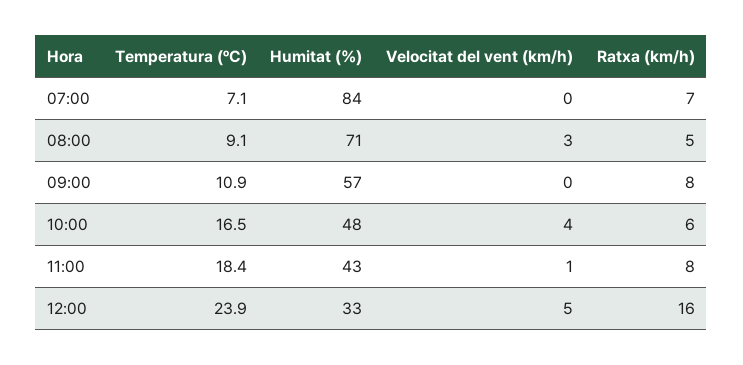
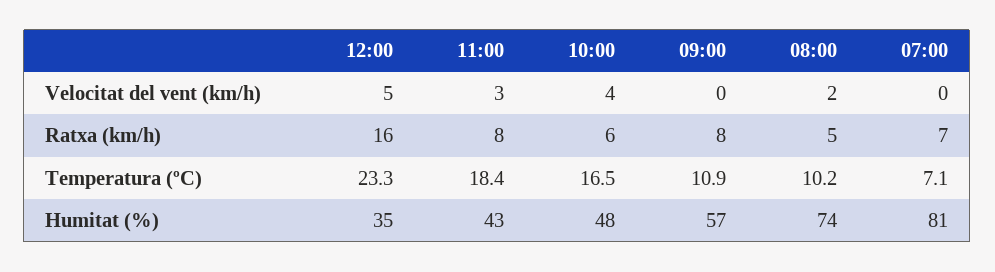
Humitat (%), 07:00: 84 -> 81
Temperatura (ºC), 08:00: 9.1 -> 10.2
Humitat (%), 08:00: 71 -> 74
Velocitat del vent (km/h), 08:00: 3 -> 2
Velocitat del vent (km/h), 11:00: 1 -> 3
Temperatura (ºC), 12:00: 23.9 -> 23.3
Humitat (%), 12:00: 33 -> 35

